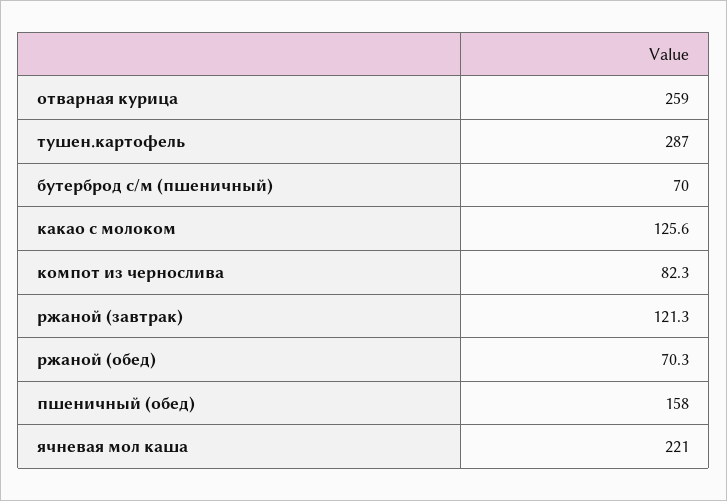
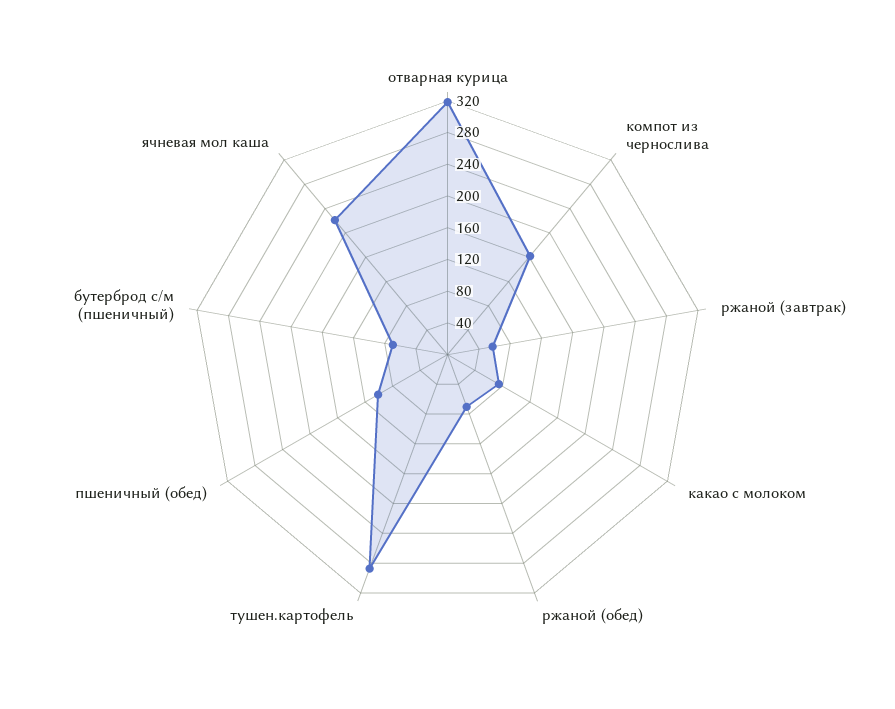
отварная курица: 259 -> 320
какао с молоком: 125.6 -> 80
компот из чернослива: 82.3 -> 160
ржаной (завтрак): 121.3 -> 60
пшеничный (обед): 158 -> 100

